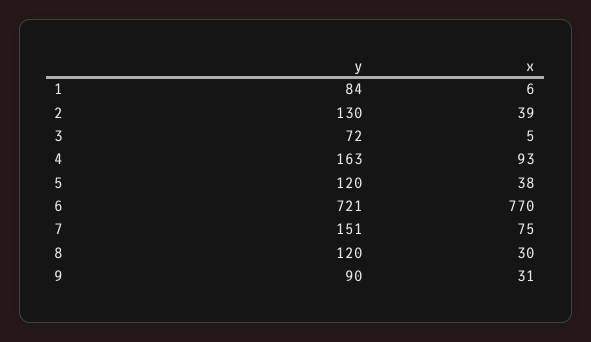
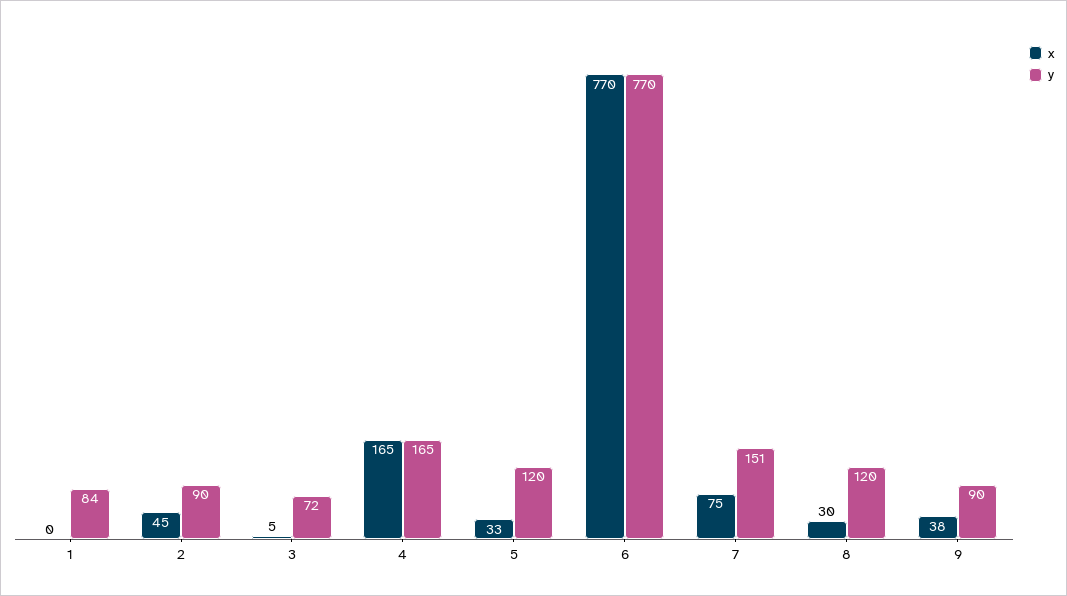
x, 1: 6 -> 0
y, 2: 130 -> 90
x, 2: 39 -> 45
y, 4: 163 -> 165
x, 4: 93 -> 165
x, 5: 38 -> 33
y, 6: 721 -> 770
x, 9: 31 -> 38

